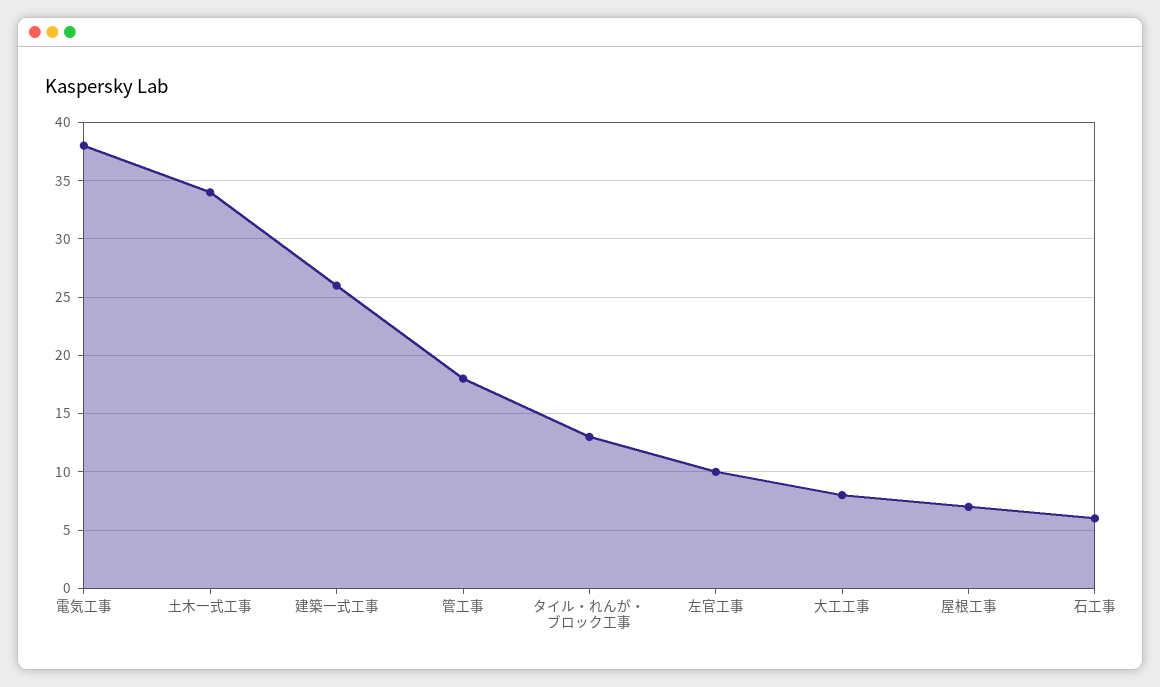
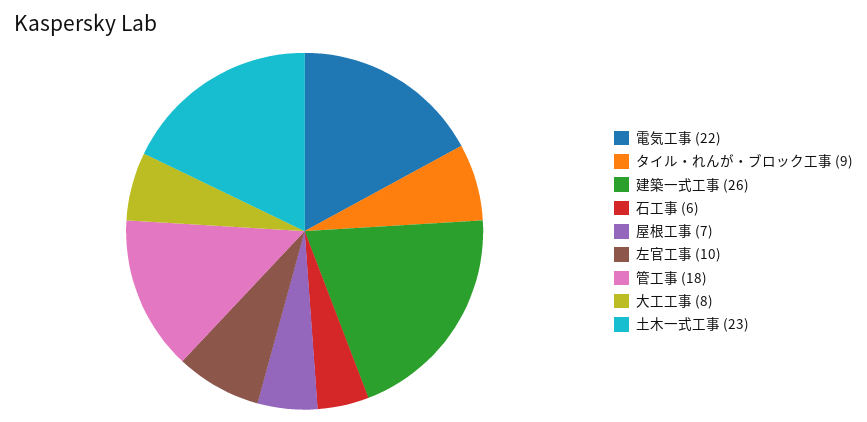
電気工事: 38 -> 22
土木一式工事: 34 -> 23
タイル・れんが・ブロック工事: 13 -> 9

